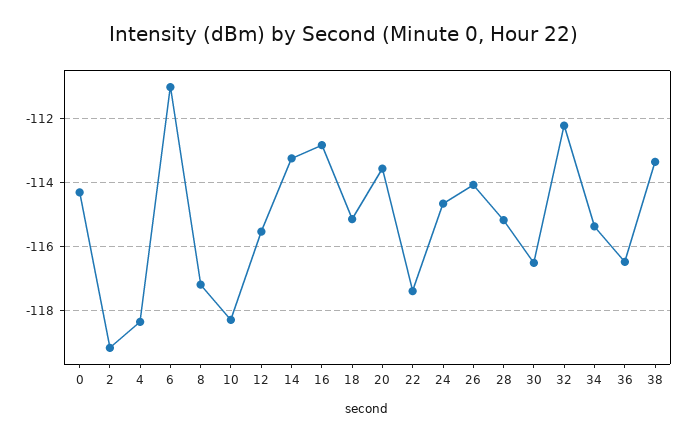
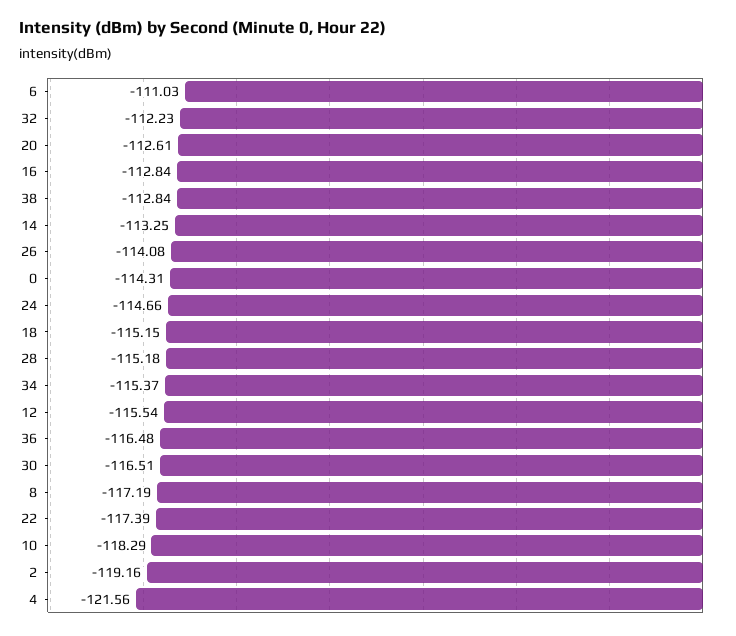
4: -118.4 -> -121.56
20: -113.6 -> -112.61
38: -113.4 -> -112.84

